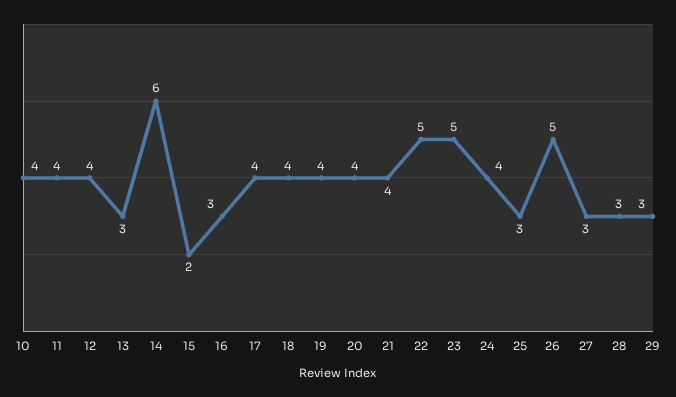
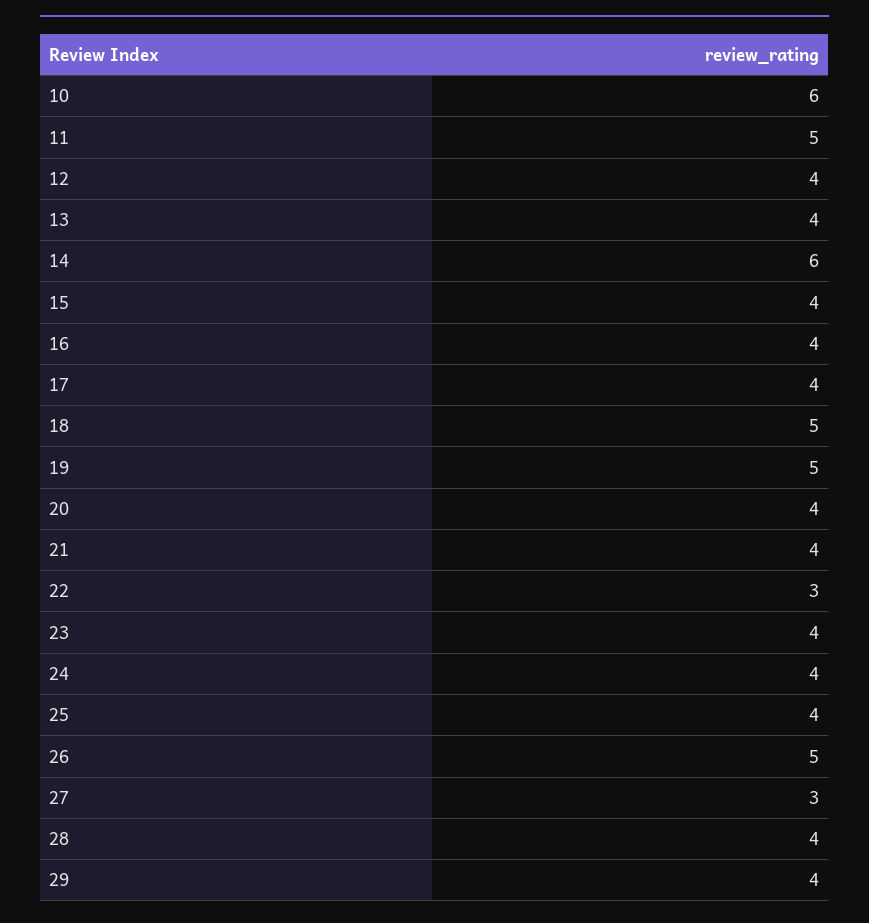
10: 4 -> 6
11: 4 -> 5
13: 3 -> 4
15: 2 -> 4
16: 3 -> 4
18: 4 -> 5
19: 4 -> 5
22: 5 -> 3
23: 5 -> 4
25: 3 -> 4
28: 3 -> 4
29: 3 -> 4

